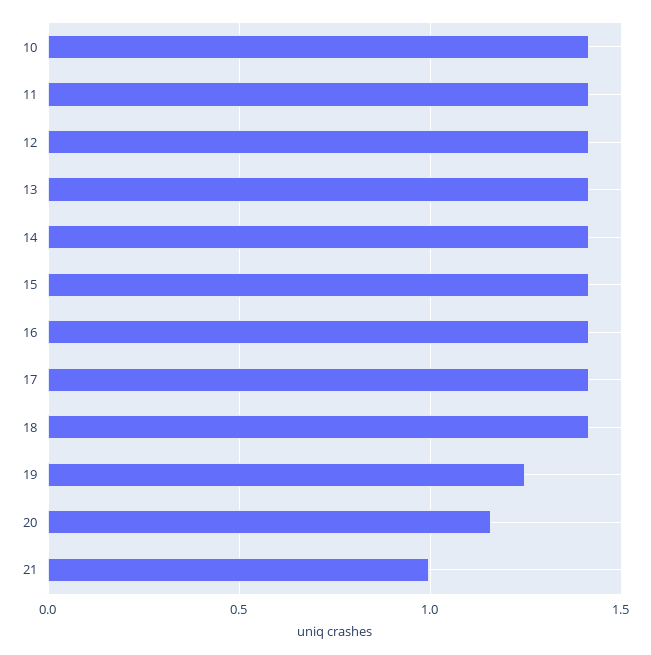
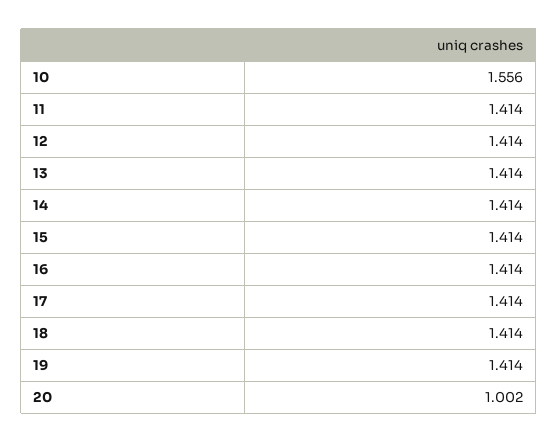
10: 1.4 -> 1.556
19: 1.25 -> 1.414
20: 1.15 -> 1.002
21: 1 -> none

